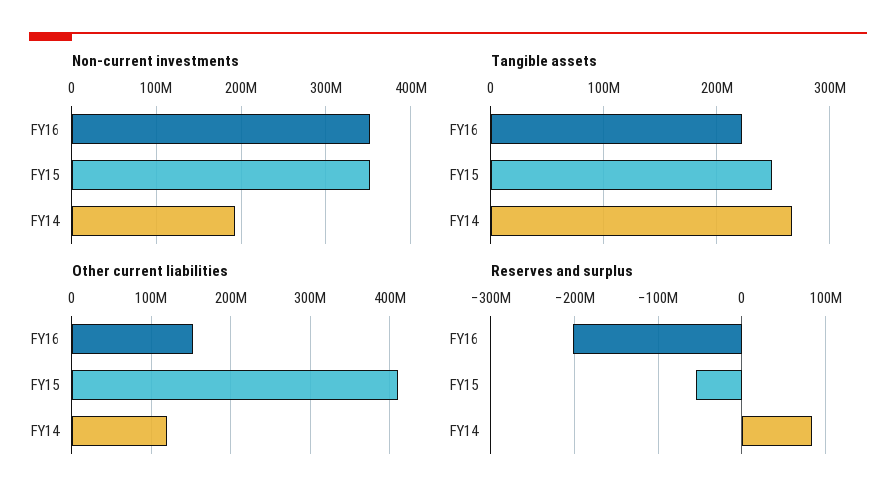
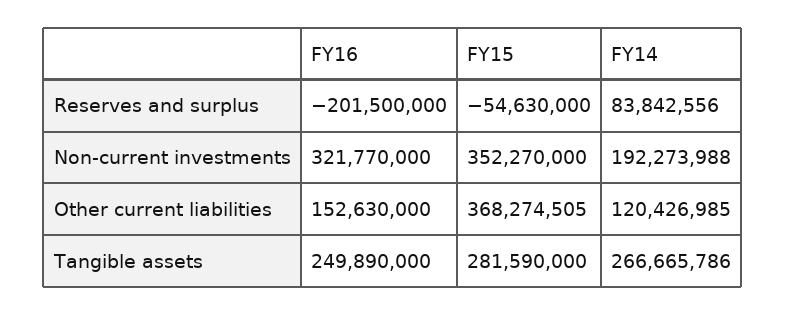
Non-current investments, FY16: 350000000 -> 321770000
Tangible assets, FY16: 220000000 -> 249890000
Tangible assets, FY15: 250000000 -> 281590000
Other current liabilities, FY15: 410000000 -> 368274505

